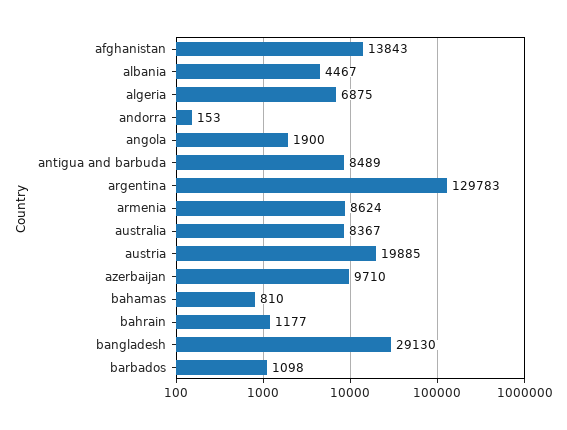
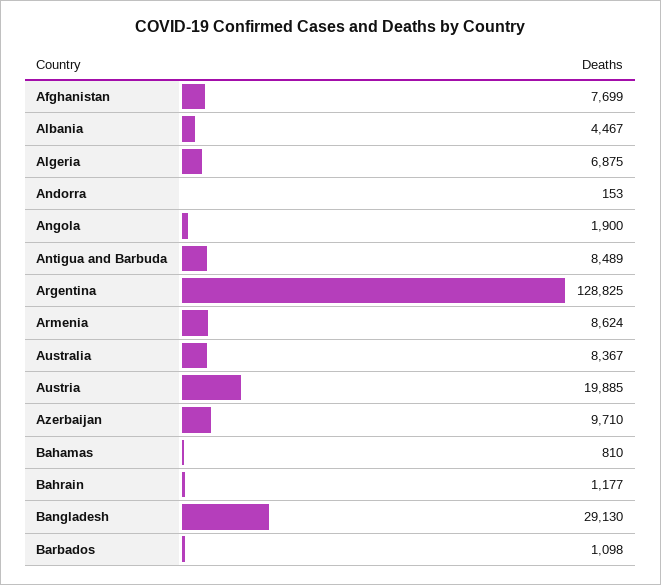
afghanistan: 13843 -> 7699
argentina: 129783 -> 128825

